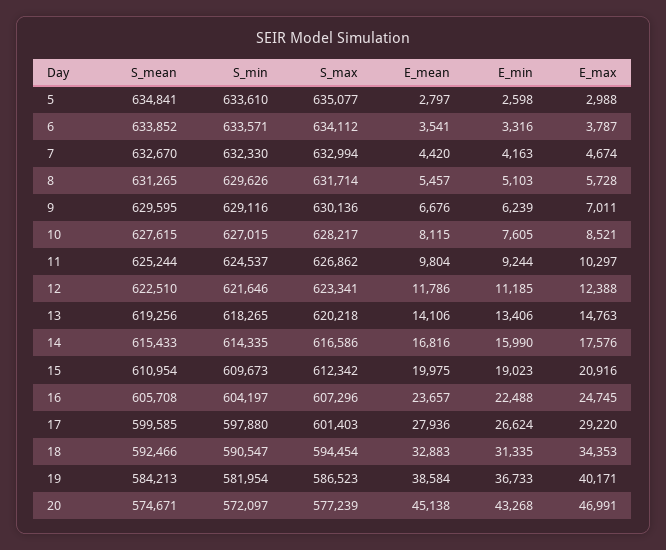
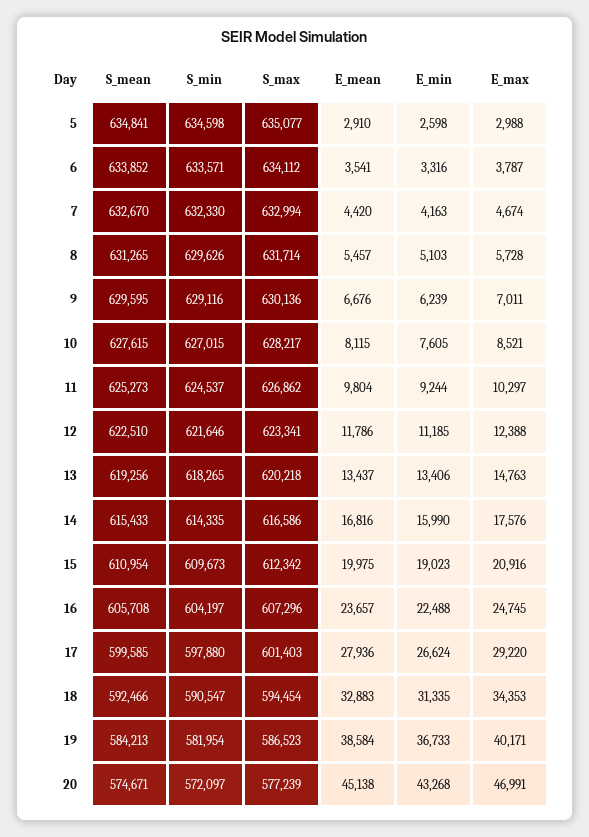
S_min, 5: 633610 -> 634598
E_mean, 5: 2797 -> 2910
S_mean, 11: 625244 -> 625273
E_mean, 13: 14106 -> 13437

